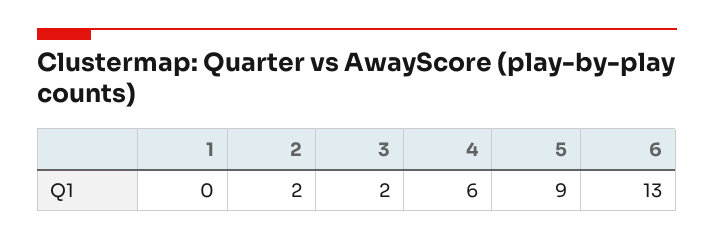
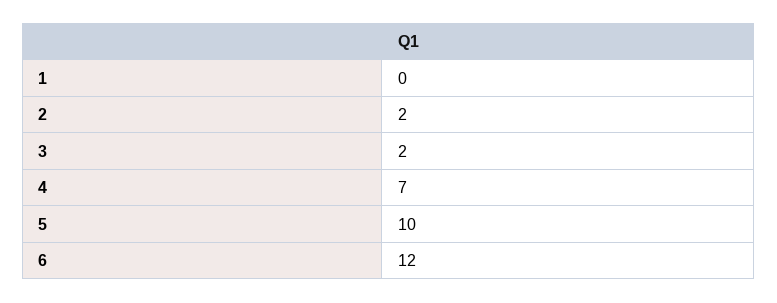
4: 6 -> 7
5: 9 -> 10
6: 13 -> 12

